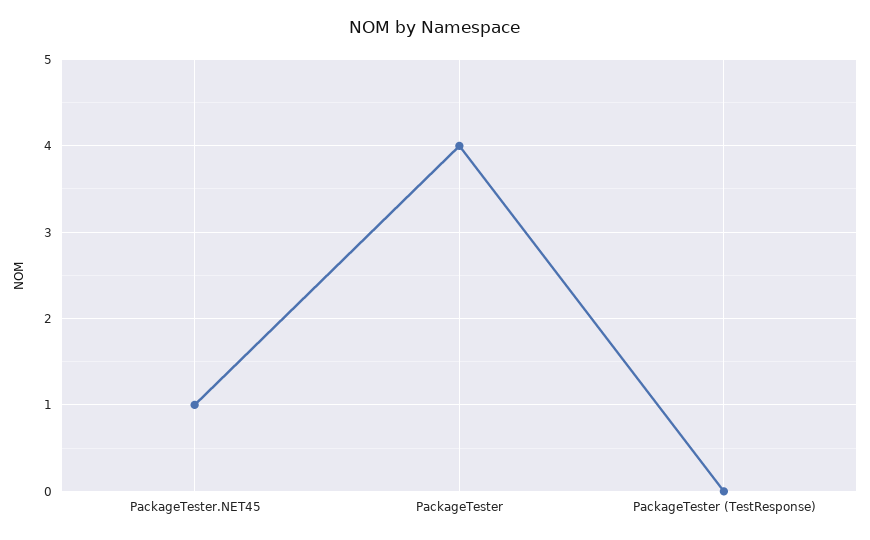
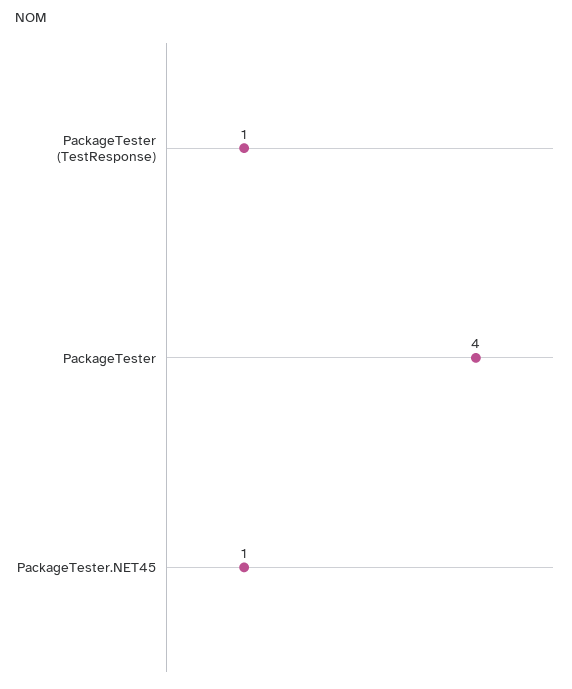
PackageTester (TestResponse): 0 -> 1

